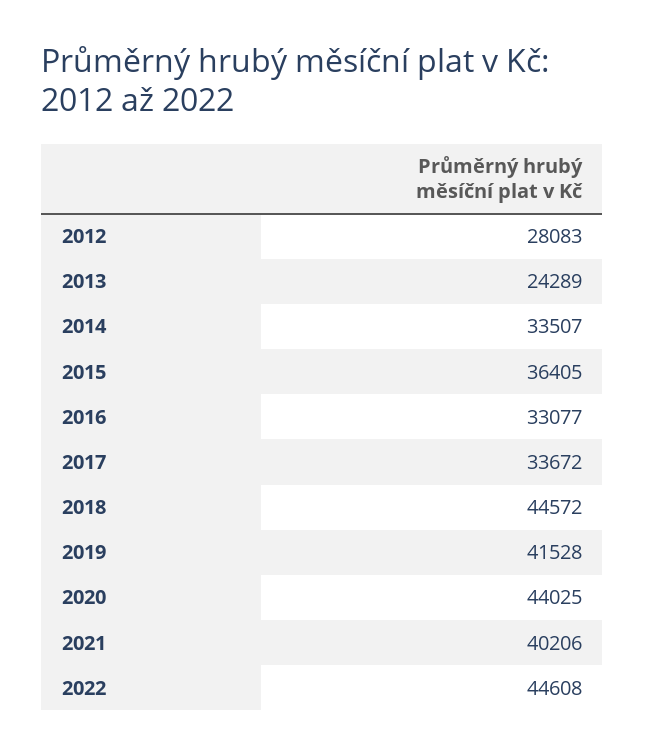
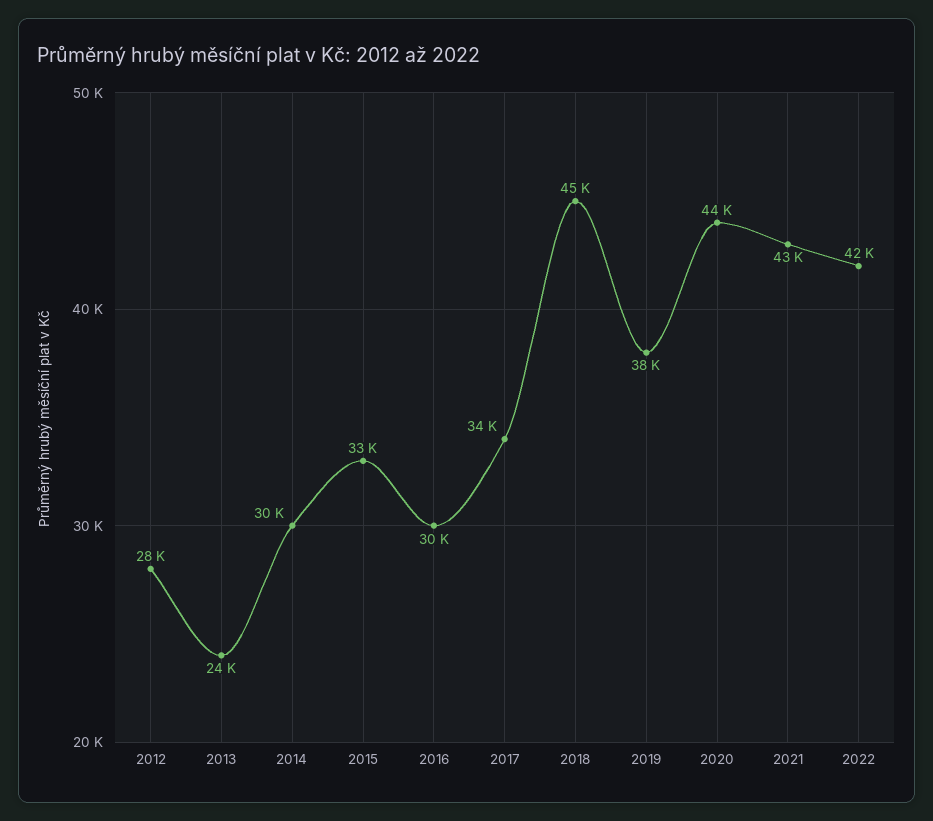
2014: 33507 -> 30000
2015: 36405 -> 33000
2016: 33077 -> 30000
2019: 41528 -> 38000
2021: 40206 -> 43000
2022: 44608 -> 42000

